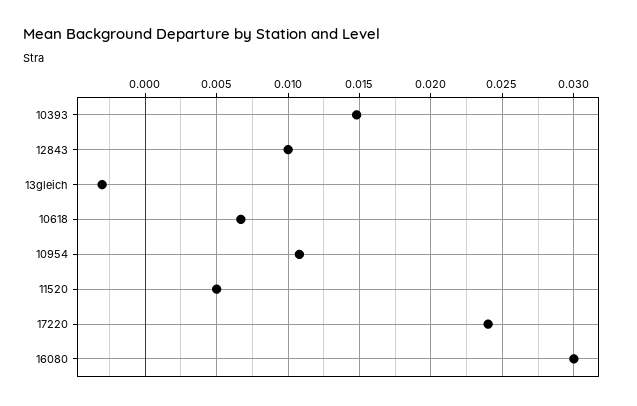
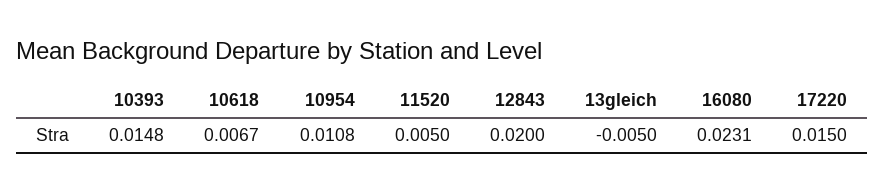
12843: 0.01 -> 0.02
13gleich: -0.003 -> -0.005
17220: 0.024 -> 0.015
16080: 0.03 -> 0.0231

